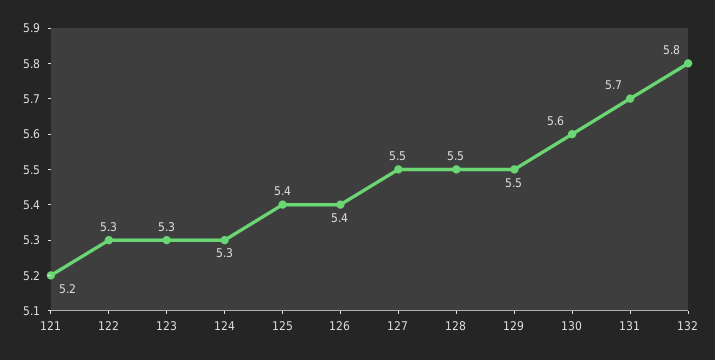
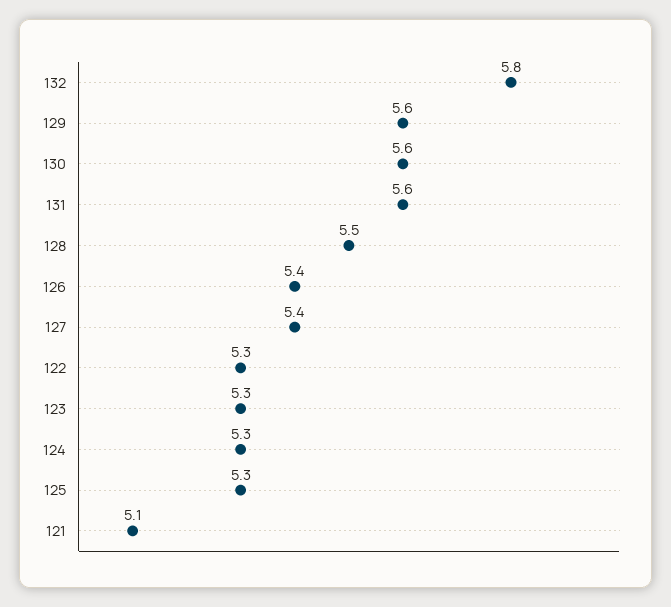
121: 5.2 -> 5.1
125: 5.4 -> 5.3
127: 5.5 -> 5.4
129: 5.5 -> 5.6
131: 5.7 -> 5.6

